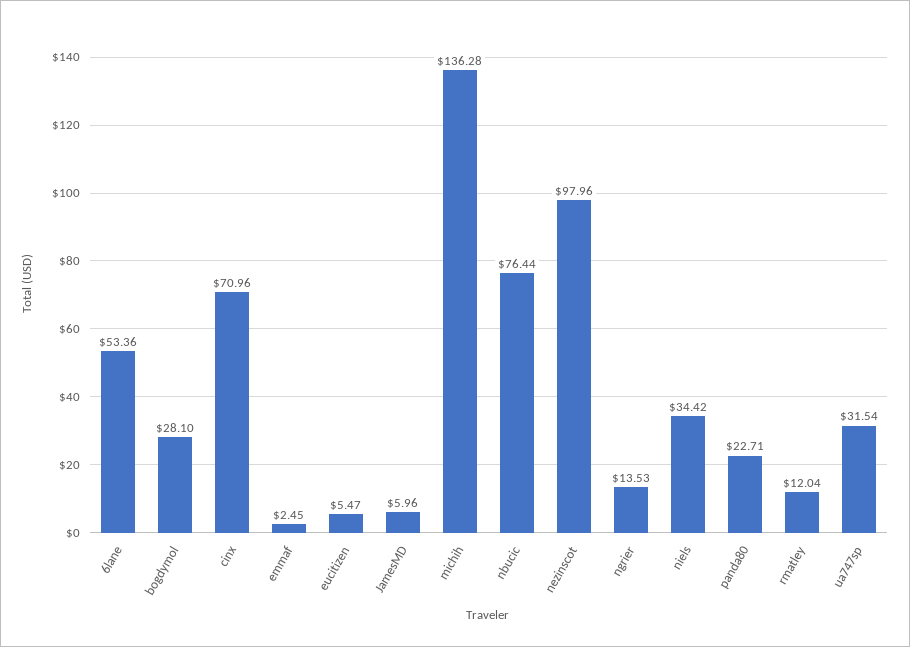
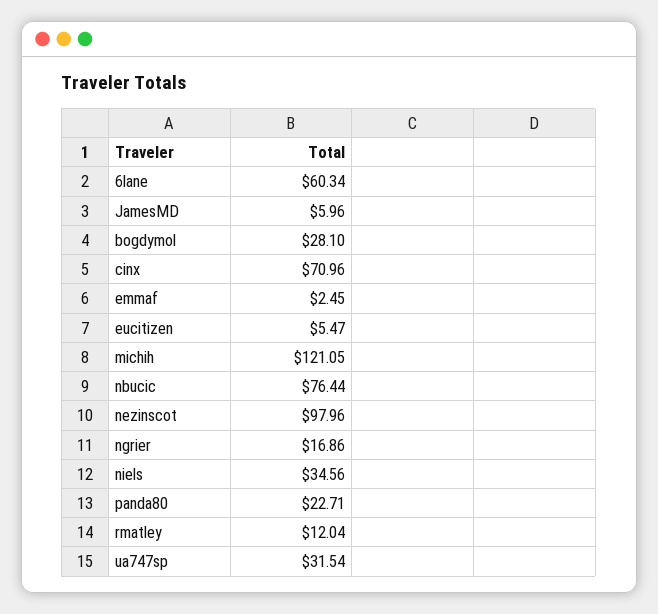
6lane: 53.36 -> 60.34
michih: 136.28 -> 121.05
ngrier: 13.53 -> 16.86
niels: 34.42 -> 34.56

